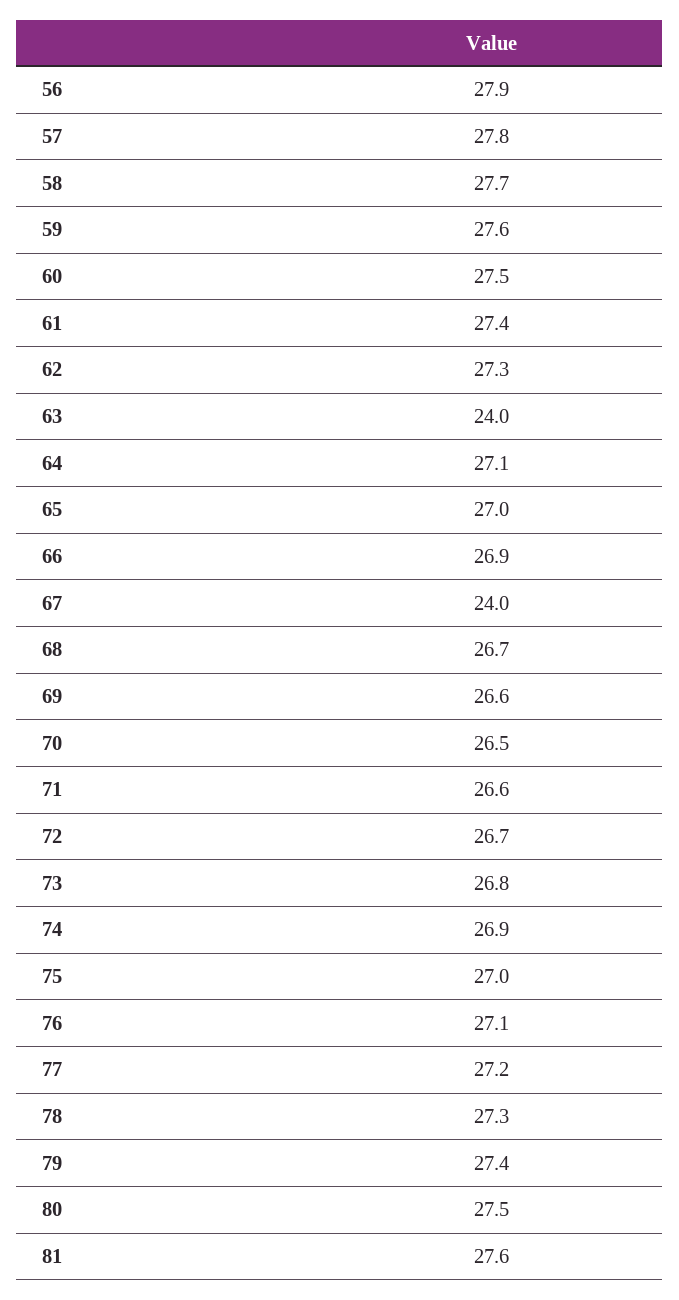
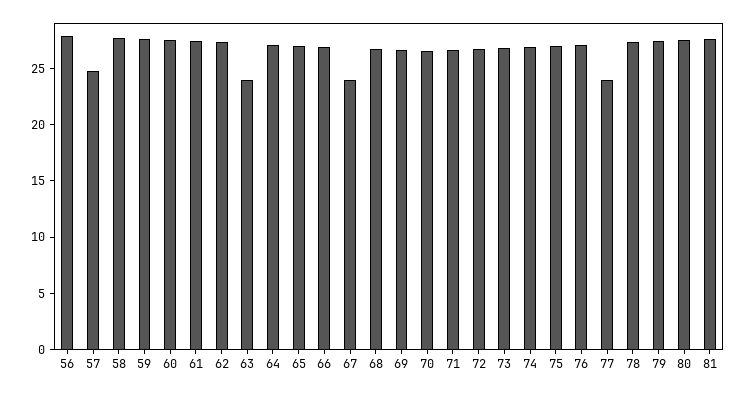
57: 27.8 -> 25
77: 27.2 -> 24

